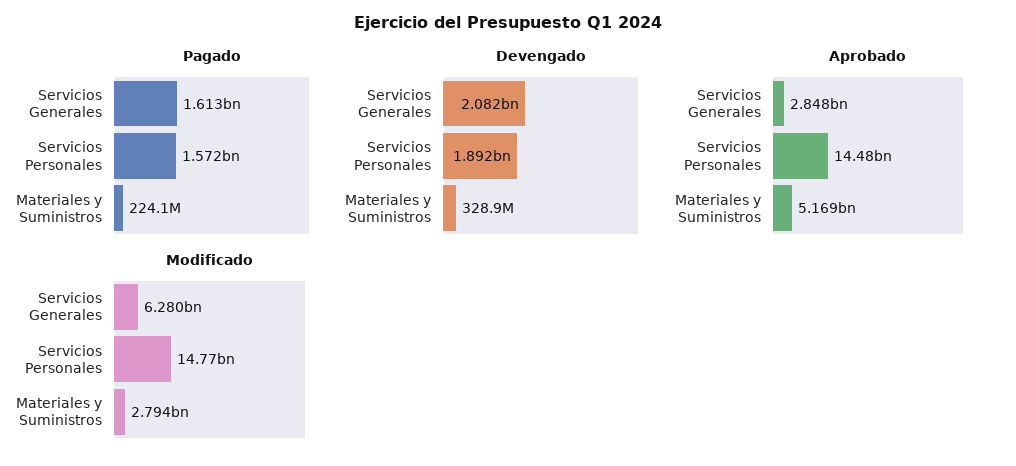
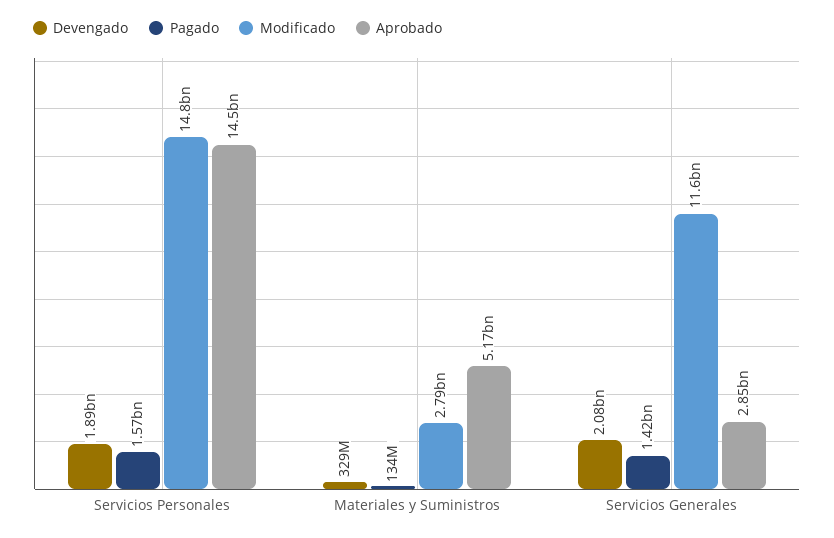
Pagado, Servicios Generales: 1613000000 -> 1420000000
Pagado, Materiales y Suministros: 224100000 -> 134000000
Modificado, Servicios Generales: 6280000000 -> 11600000000

